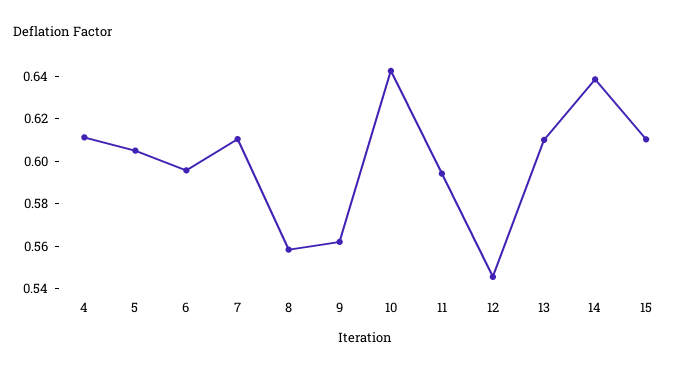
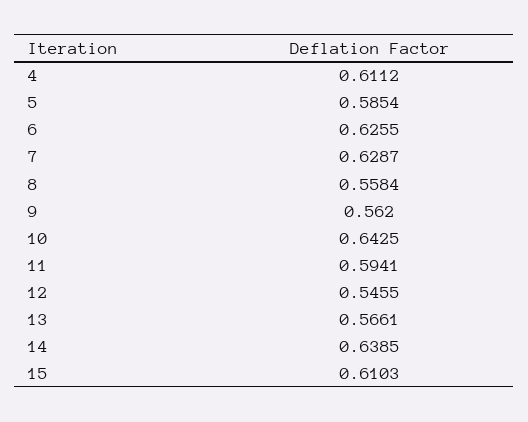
5: 0.605 -> 0.5854
6: 0.595 -> 0.6255
7: 0.61 -> 0.6287
13: 0.61 -> 0.5661

